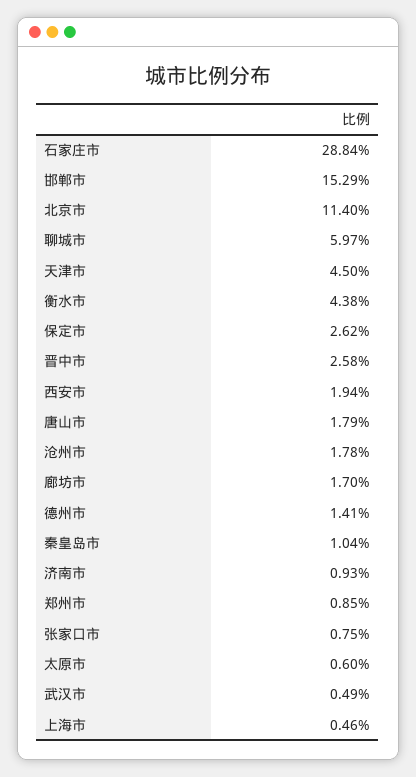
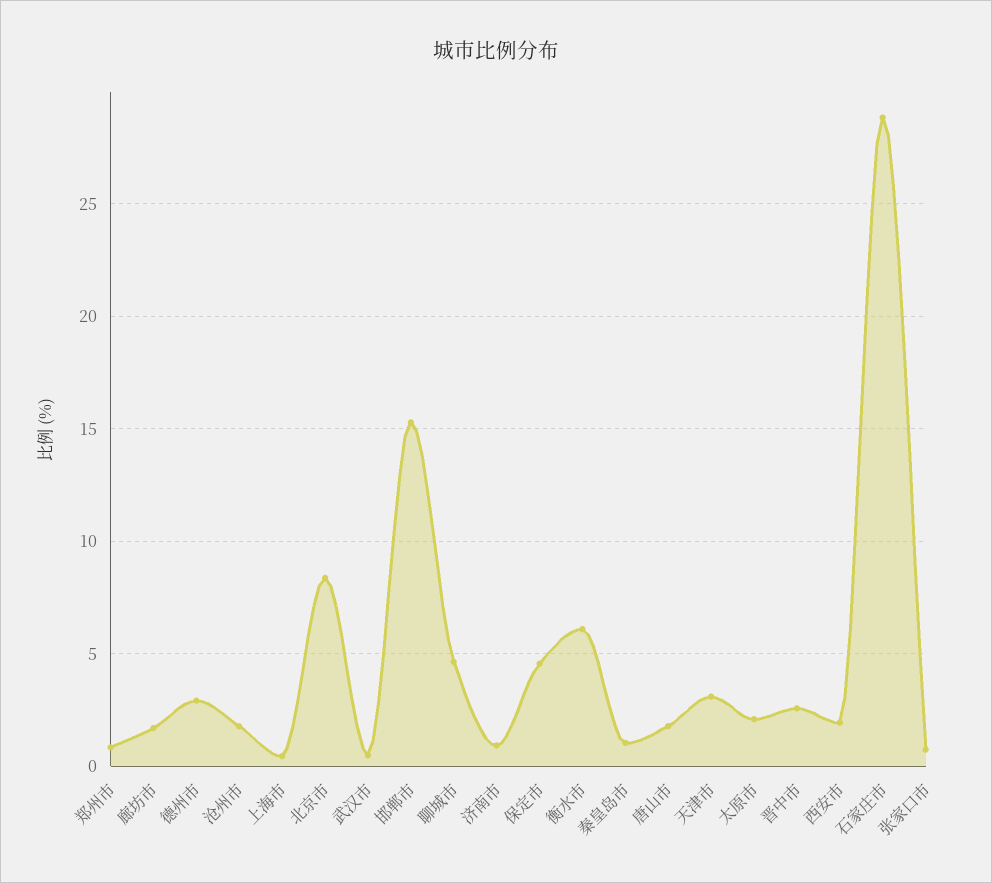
北京市: 11.4 -> 8.5
聊城市: 5.97 -> 4.5
天津市: 4.5 -> 3
衡水市: 4.38 -> 6
保定市: 2.62 -> 4.5
德州市: 1.41 -> 3
太原市: 0.6 -> 2

